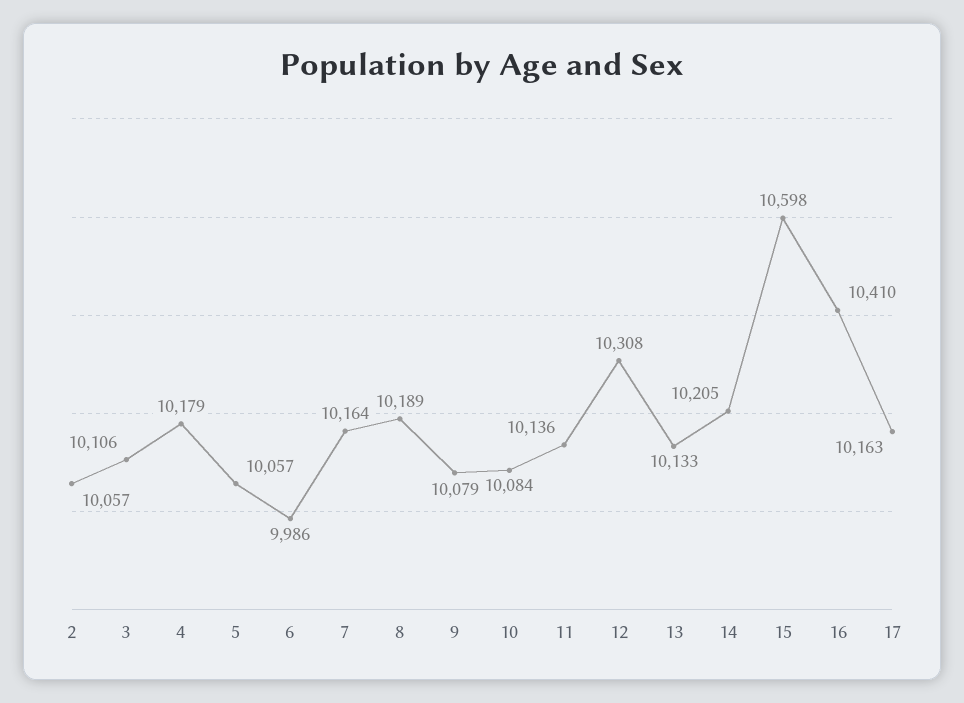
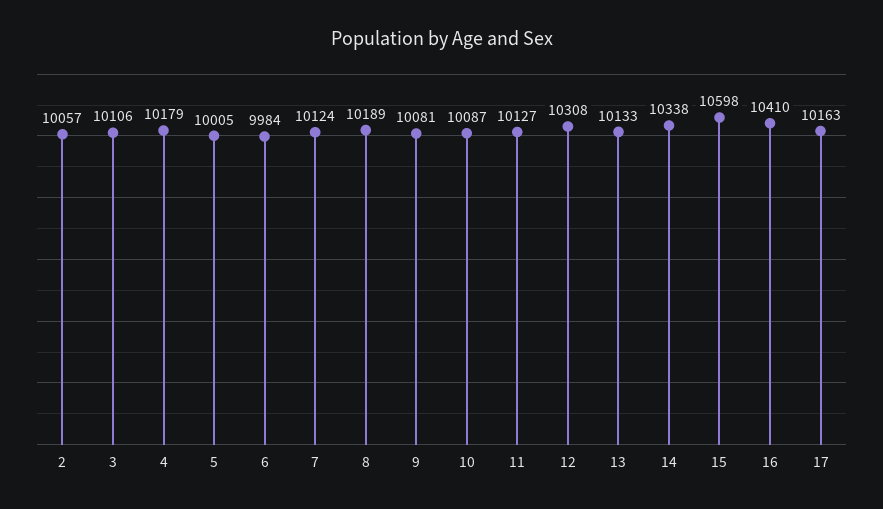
5: 10057 -> 10005
6: 9986 -> 9984
7: 10164 -> 10124
9: 10079 -> 10081
10: 10084 -> 10087
11: 10136 -> 10127
14: 10205 -> 10338

